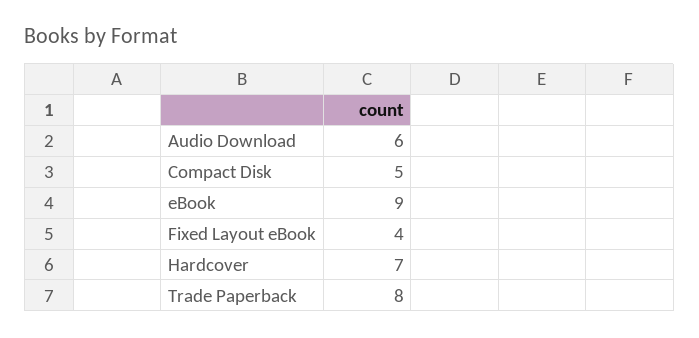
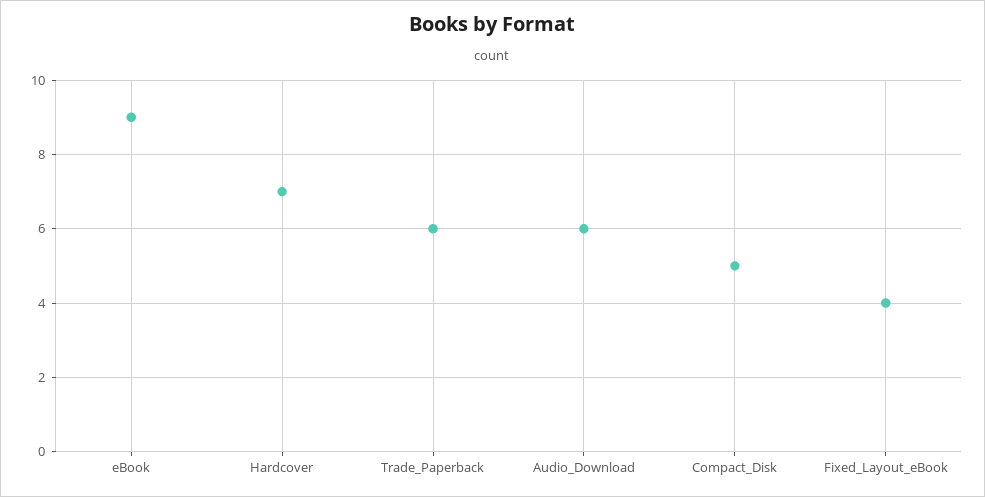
Trade Paperback: 8 -> 6

